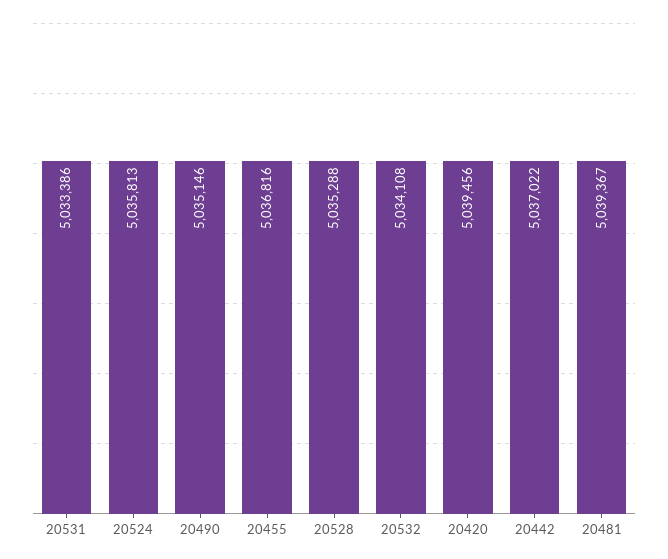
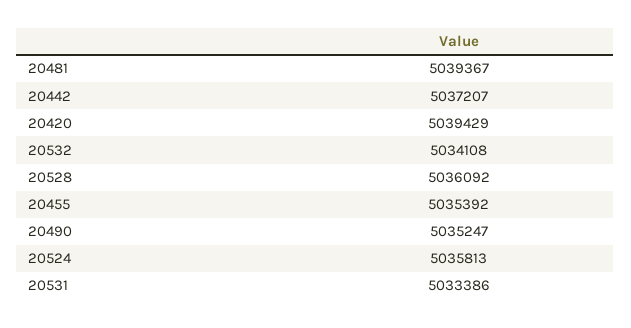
20490: 5035146 -> 5035247
20455: 5036816 -> 5035392
20528: 5035288 -> 5036092
20420: 5039456 -> 5039429
20442: 5037022 -> 5037207

